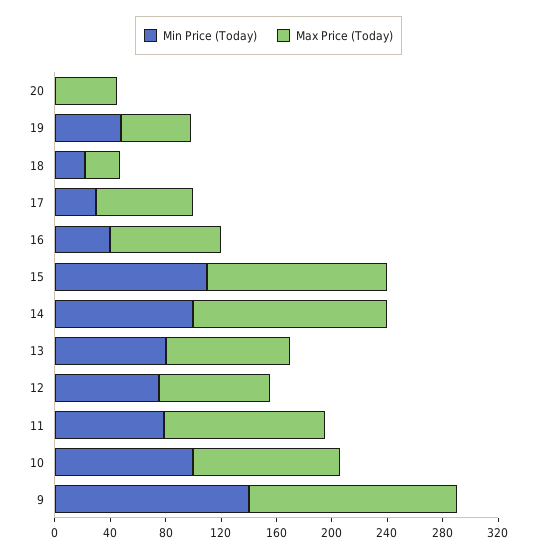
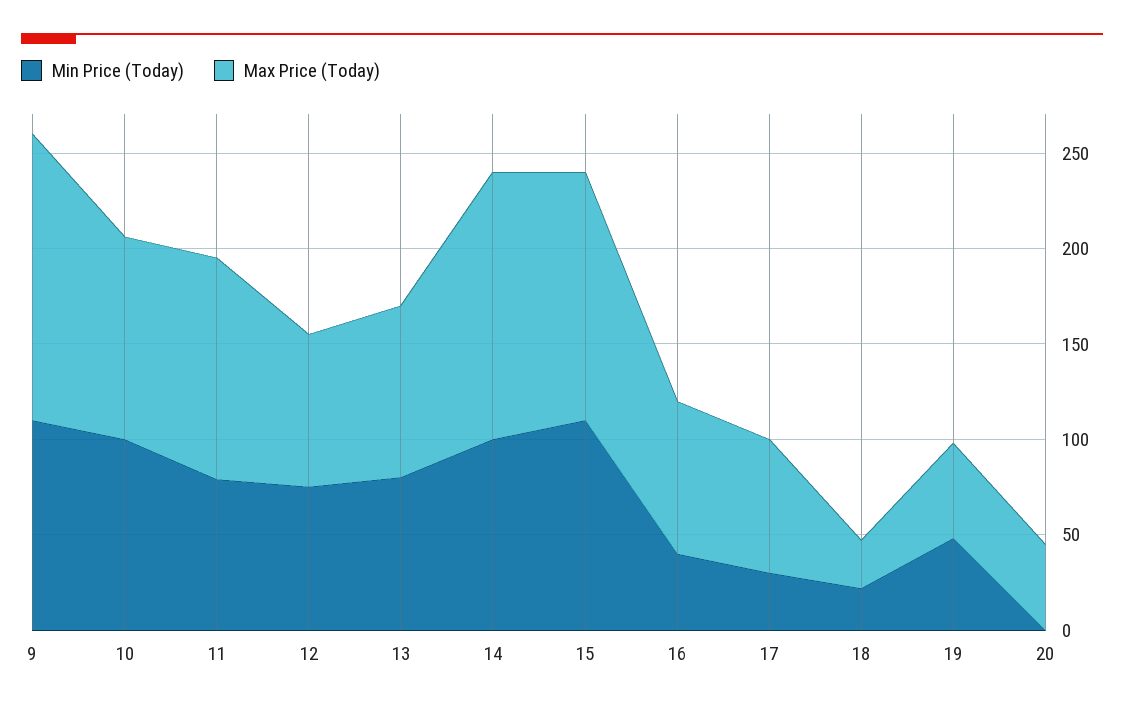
Min Price (Today), 9: 140 -> 110

